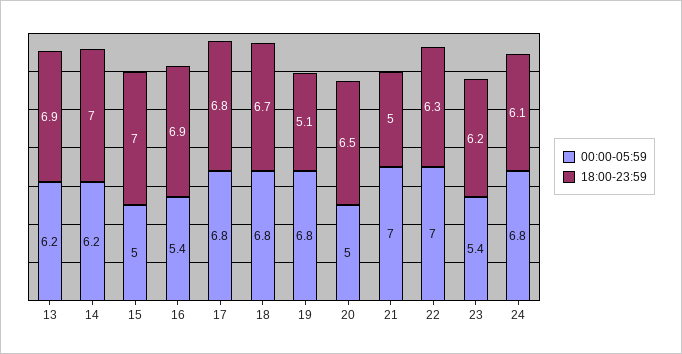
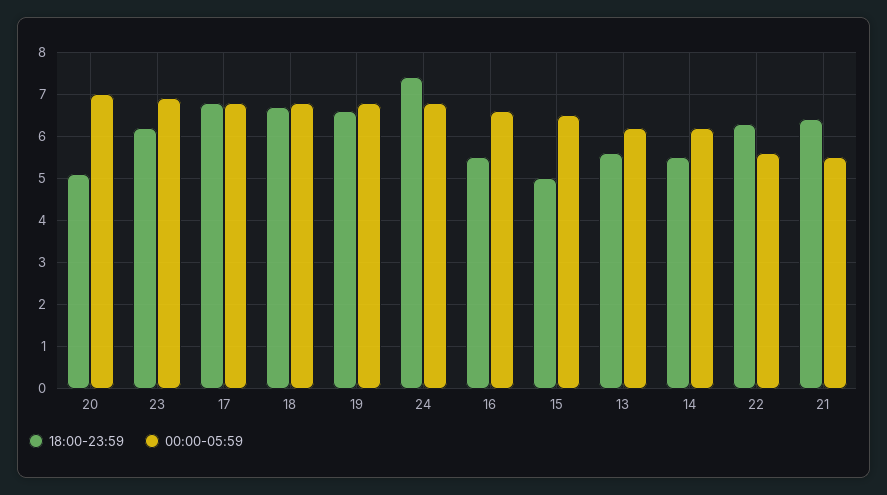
18:00-23:59, 13: 6.9 -> 5.5
18:00-23:59, 14: 7 -> 5.5
00:00-05:59, 15: 5 -> 6.5
18:00-23:59, 15: 7 -> 5
00:00-05:59, 16: 5.4 -> 6.5
18:00-23:59, 16: 6.9 -> 5.5
18:00-23:59, 19: 5.1 -> 6.5
00:00-05:59, 20: 5 -> 7
18:00-23:59, 20: 6.5 -> 5
00:00-05:59, 21: 7 -> 5.5
18:00-23:59, 21: 5 -> 6.5
00:00-05:59, 22: 7 -> 5.5
00:00-05:59, 23: 5.4 -> 7
18:00-23:59, 24: 6.1 -> 7.5

